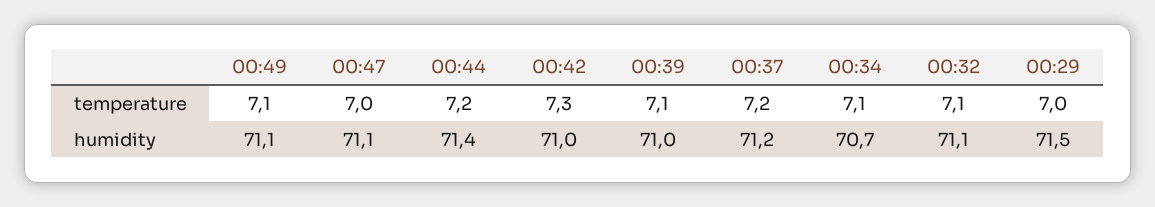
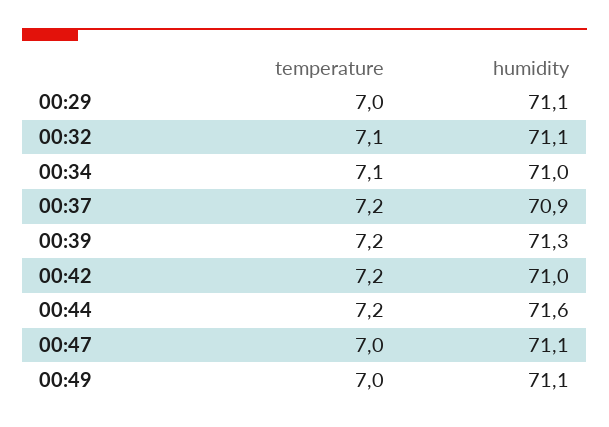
00:49, temperature: 7.1 -> 7
00:42, temperature: 7.3 -> 7.2
00:39, temperature: 7.1 -> 7.2
00:44, humidity: 71.4 -> 71.6
00:39, humidity: 71 -> 71.3
00:37, humidity: 71.2 -> 70.9
00:34, humidity: 70.7 -> 71
00:29, humidity: 71.5 -> 71.1

